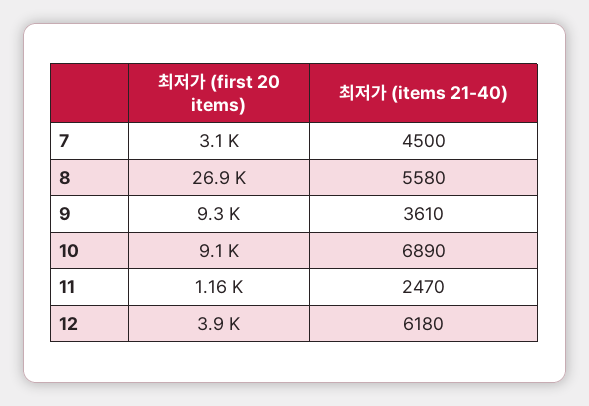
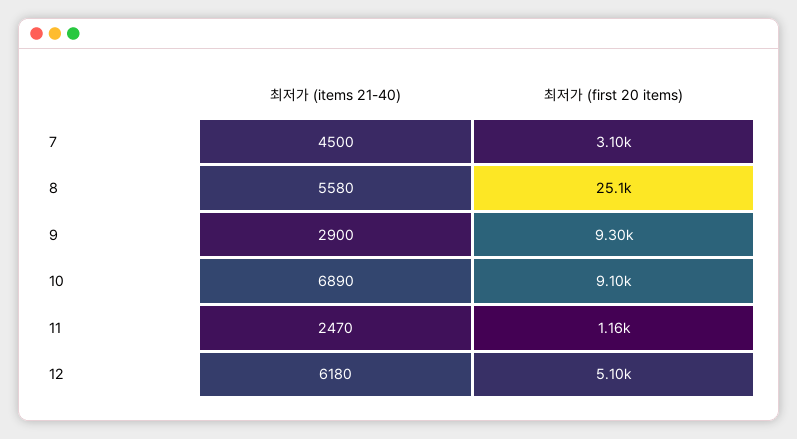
최저가 (first 20 items), 8: 26900 -> 25100
최저가 (items 21-40), 9: 3610 -> 2900
최저가 (first 20 items), 12: 3900 -> 5100

